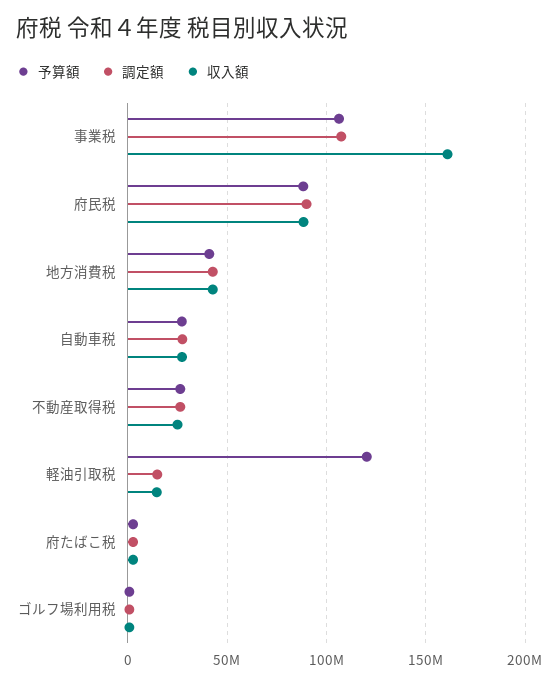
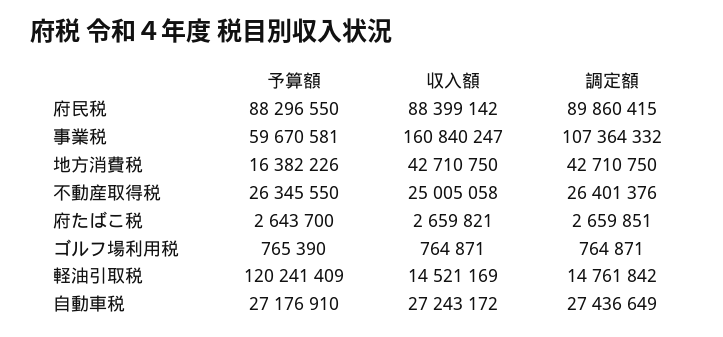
予算額, 事業税: 105000000 -> 59670581
予算額, 地方消費税: 40000000 -> 16382226

